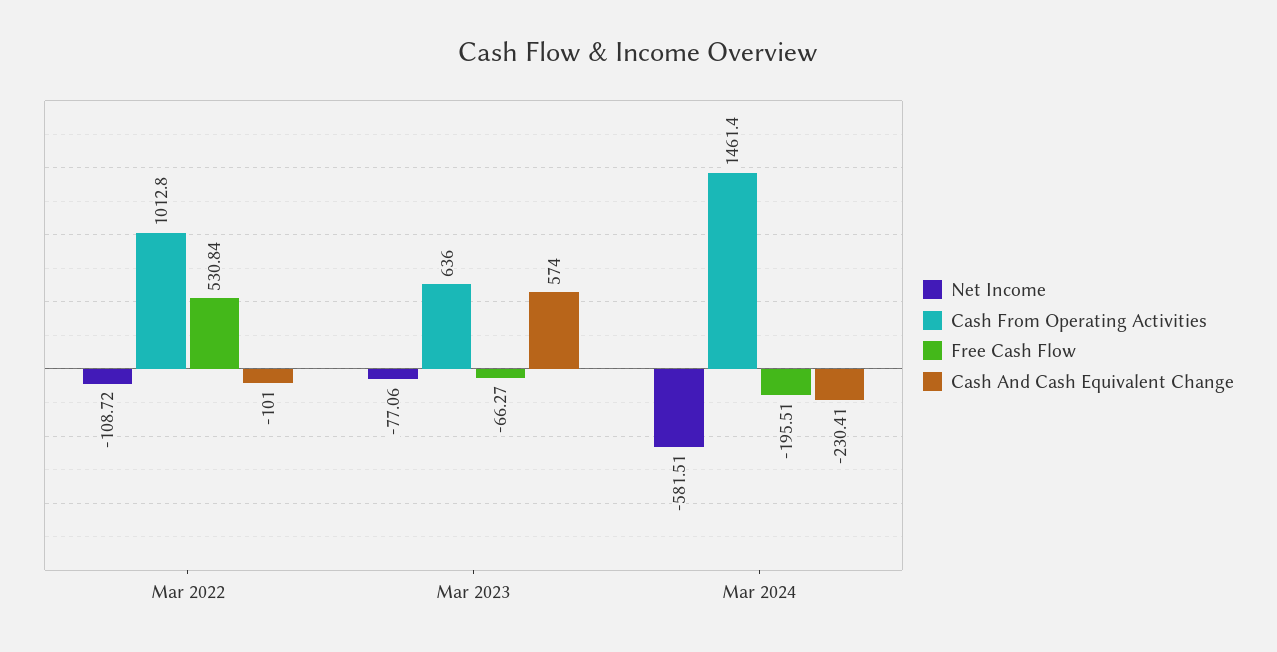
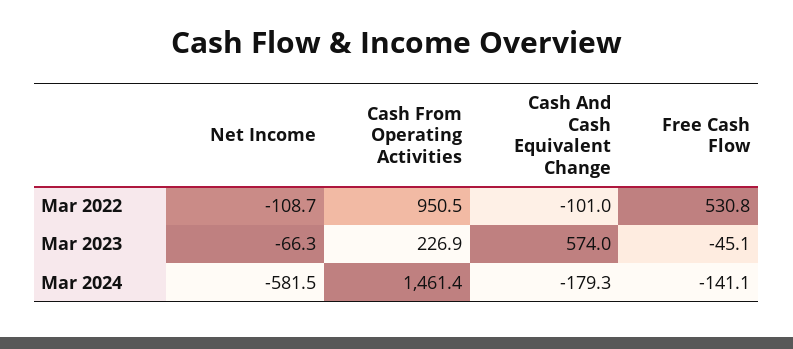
Cash From Operating Activities, Mar 2022: 1012.8 -> 950.5
Net Income, Mar 2023: -77.06 -> -66.3
Cash From Operating Activities, Mar 2023: 636 -> 226.9
Free Cash Flow, Mar 2023: -66.27 -> -45.1
Free Cash Flow, Mar 2024: -195.51 -> -141.1
Cash And Cash Equivalent Change, Mar 2024: -230.41 -> -179.3

